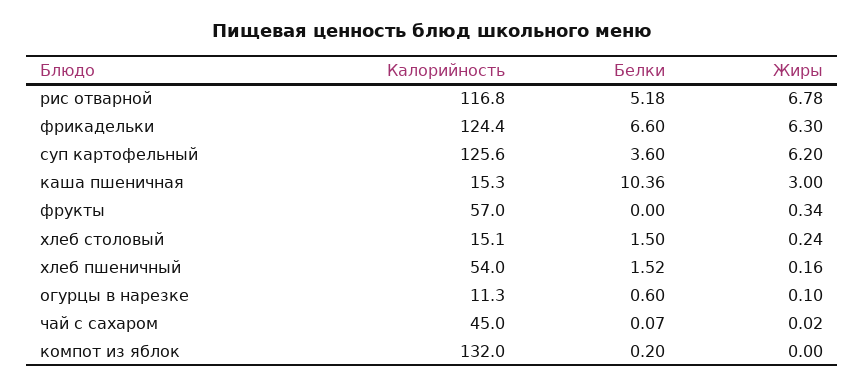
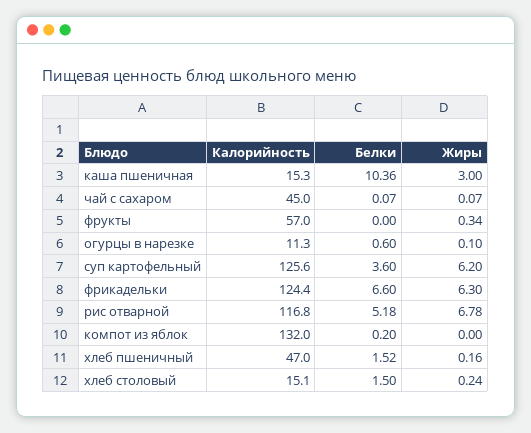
Калорийность, хлеб пшеничный: 54 -> 47
Жиры, чай с сахаром: 0.02 -> 0.07

